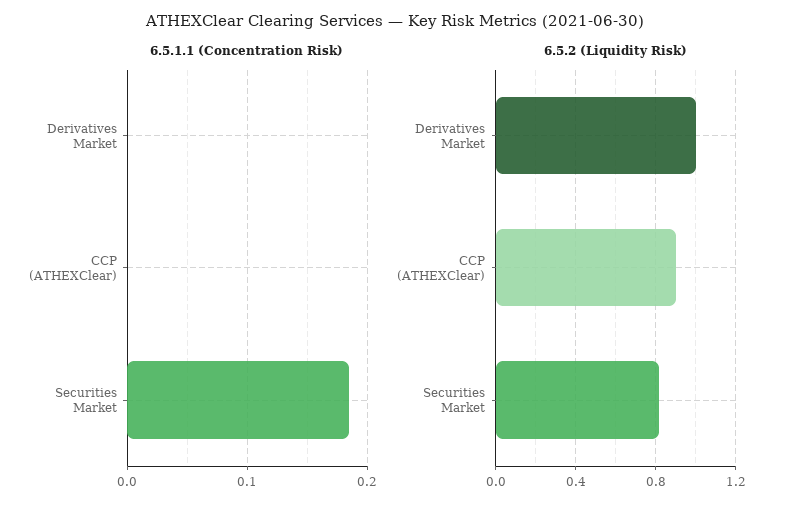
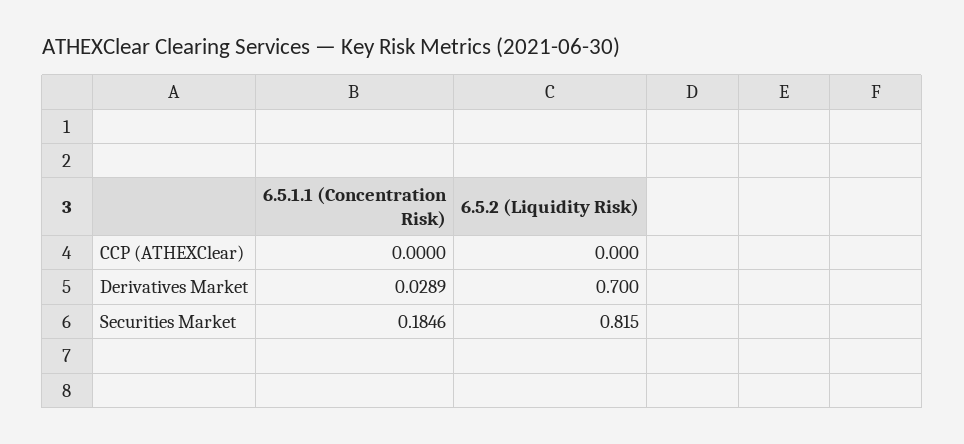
6.5.1.1 (Concentration Risk), Derivatives Market: 0 -> 0.0289
6.5.2 (Liquidity Risk), Derivatives Market: 1 -> 0.7
6.5.2 (Liquidity Risk), CCP (ATHEXClear): 0.9 -> 0

